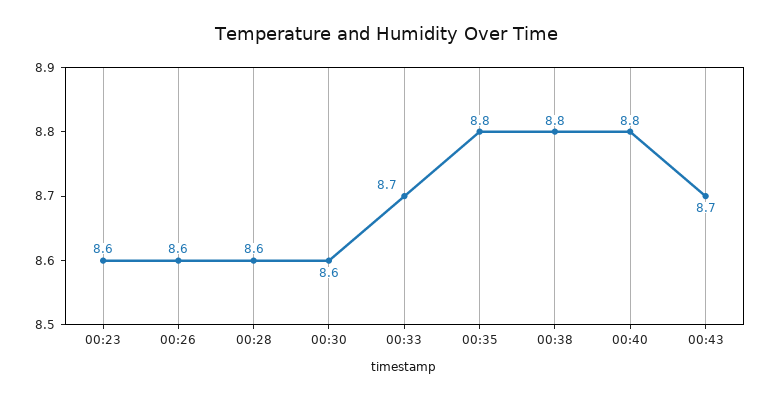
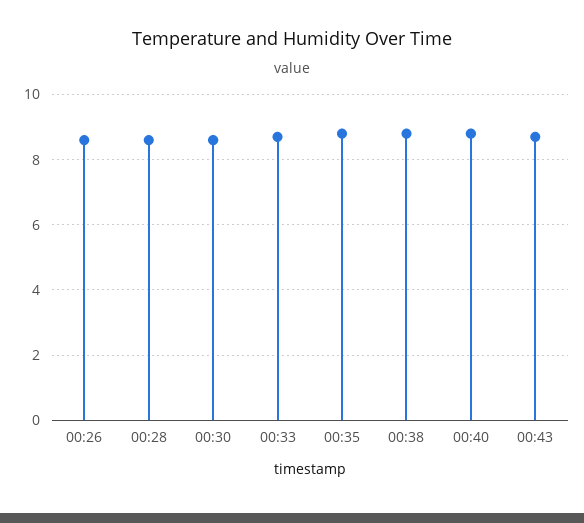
00:23: 8.6 -> none

